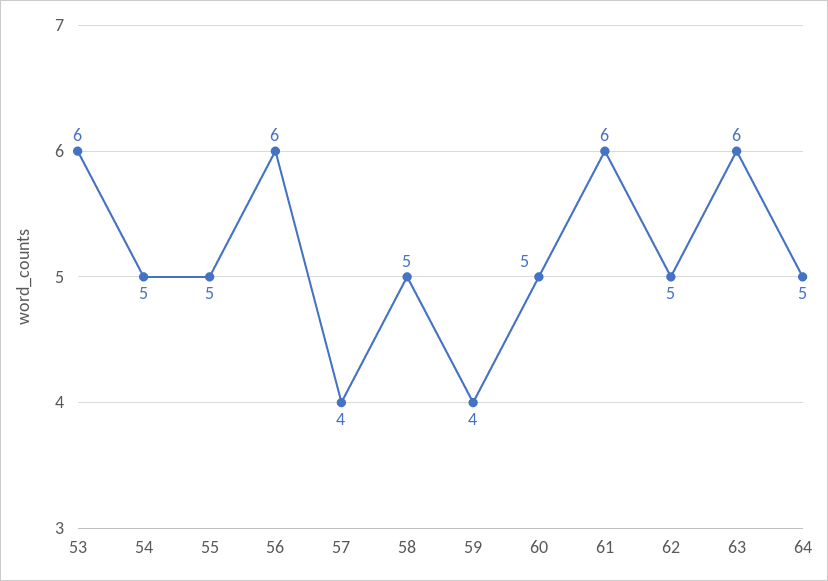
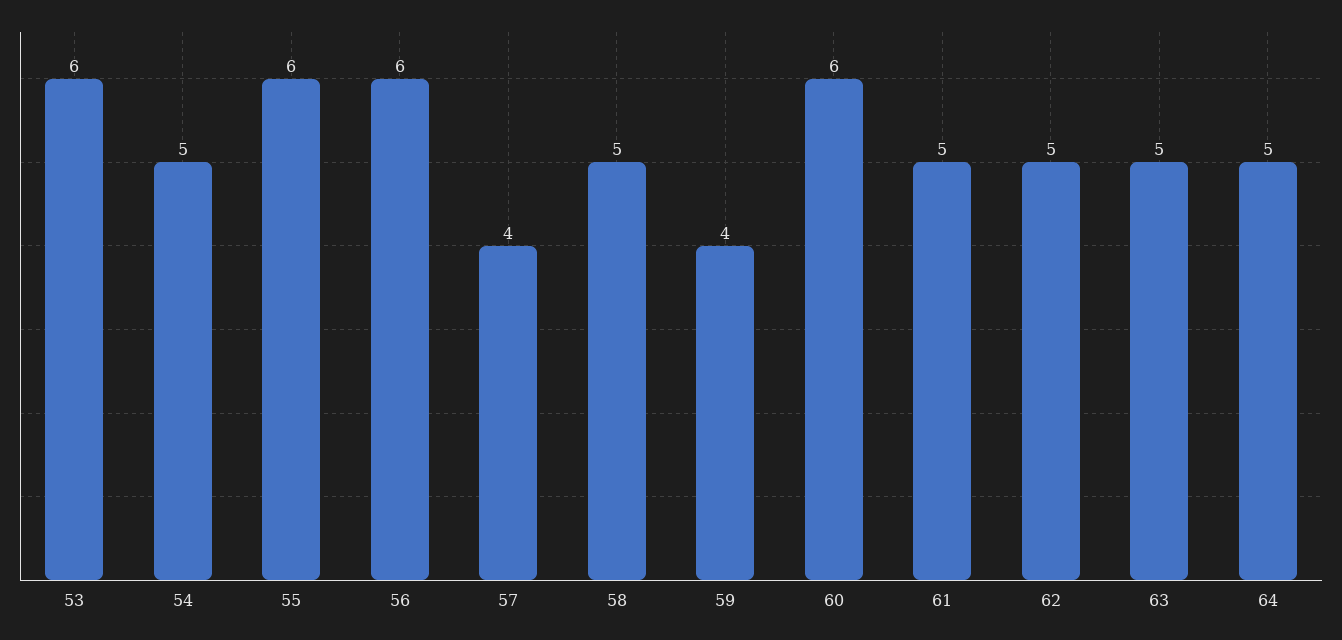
55: 5 -> 6
60: 5 -> 6
61: 6 -> 5
63: 6 -> 5

